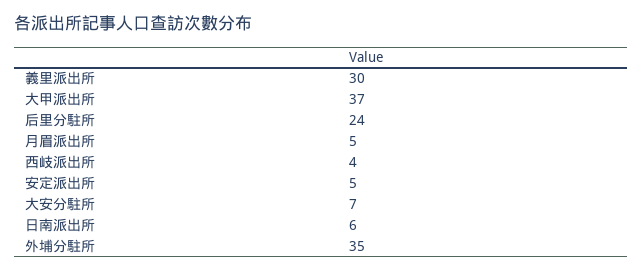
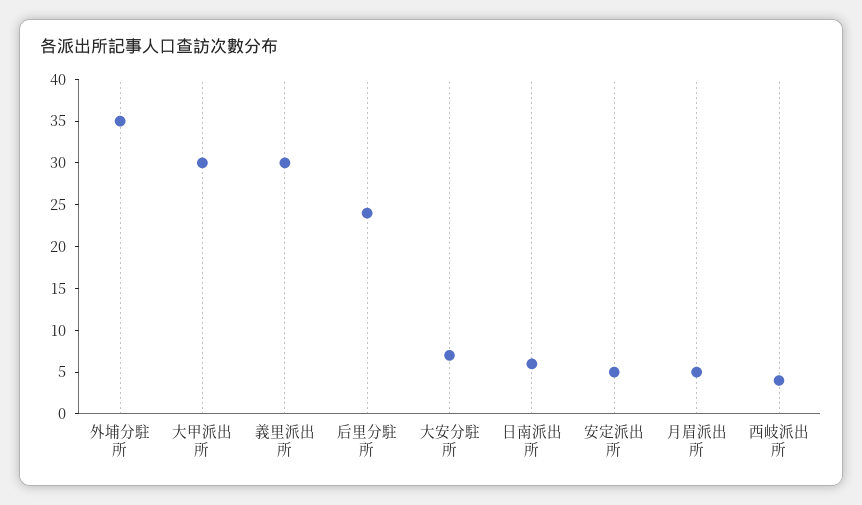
大甲派出所: 37 -> 30

